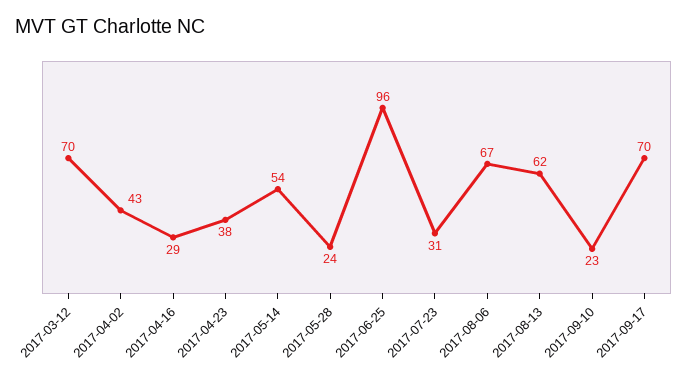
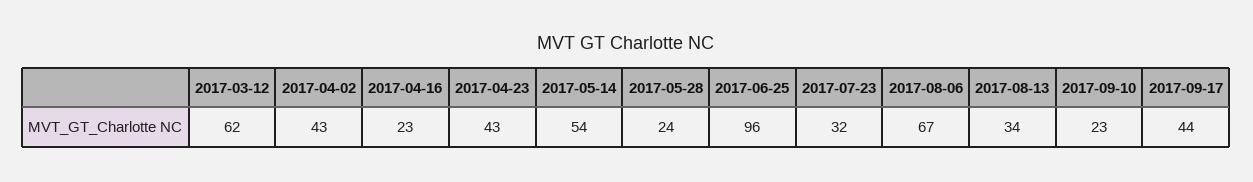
2017-03-12: 70 -> 62
2017-04-16: 29 -> 23
2017-04-23: 38 -> 43
2017-07-23: 31 -> 32
2017-08-13: 62 -> 34
2017-09-17: 70 -> 44

